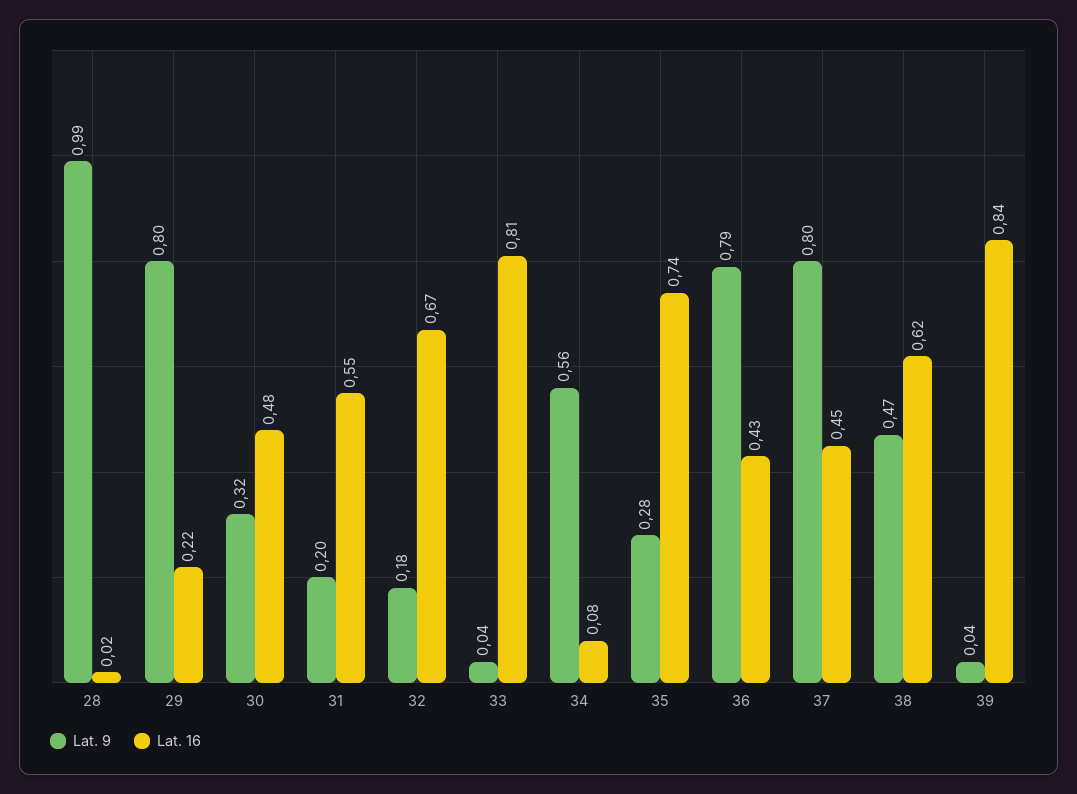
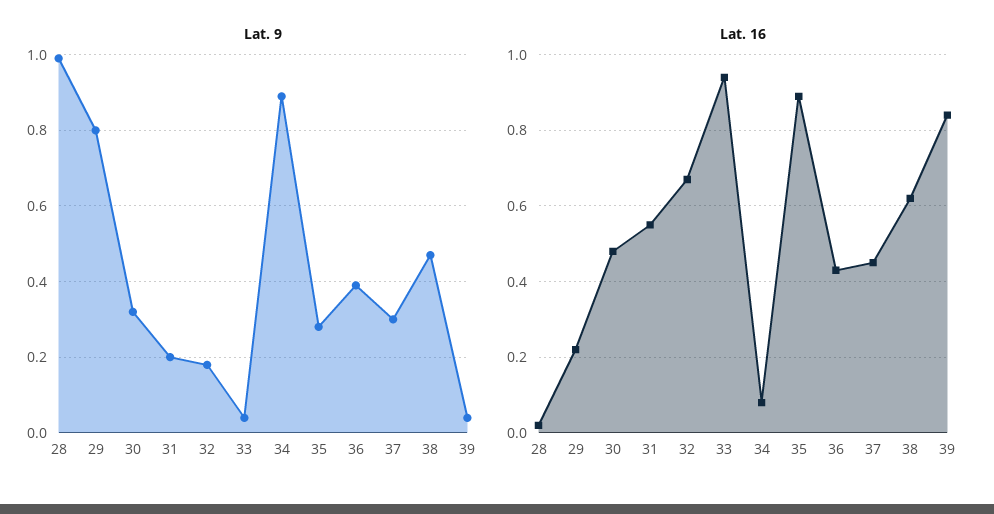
Lat. 16, 33: 0.81 -> 0.95
Lat. 9, 34: 0.56 -> 0.9
Lat. 16, 35: 0.74 -> 0.9
Lat. 9, 36: 0.79 -> 0.4
Lat. 9, 37: 0.8 -> 0.3

